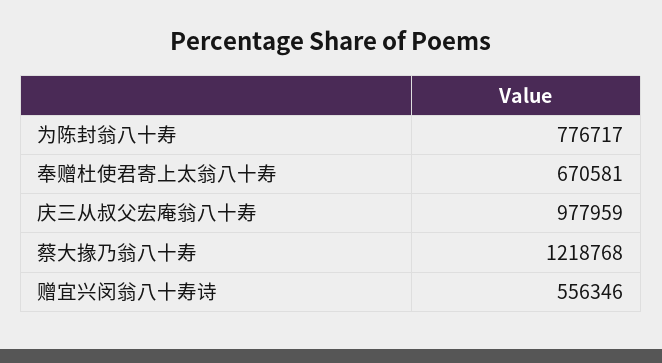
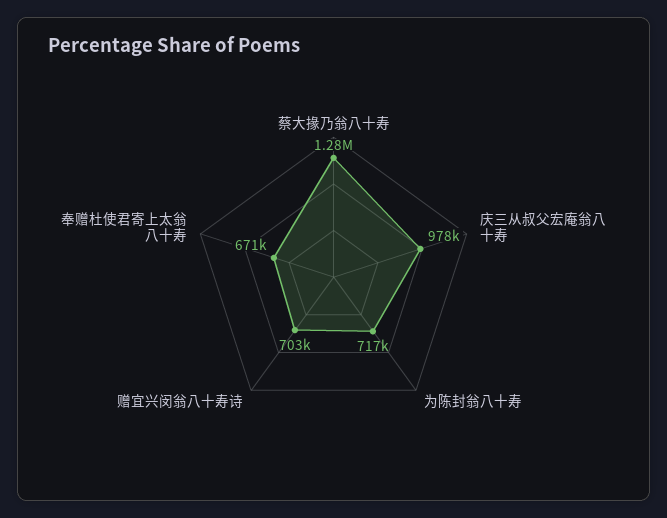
为陈封翁八十寿: 776717 -> 717000
蔡大掾乃翁八十寿: 1218768 -> 1280000
赠宜兴闵翁八十寿诗: 556346 -> 703000

